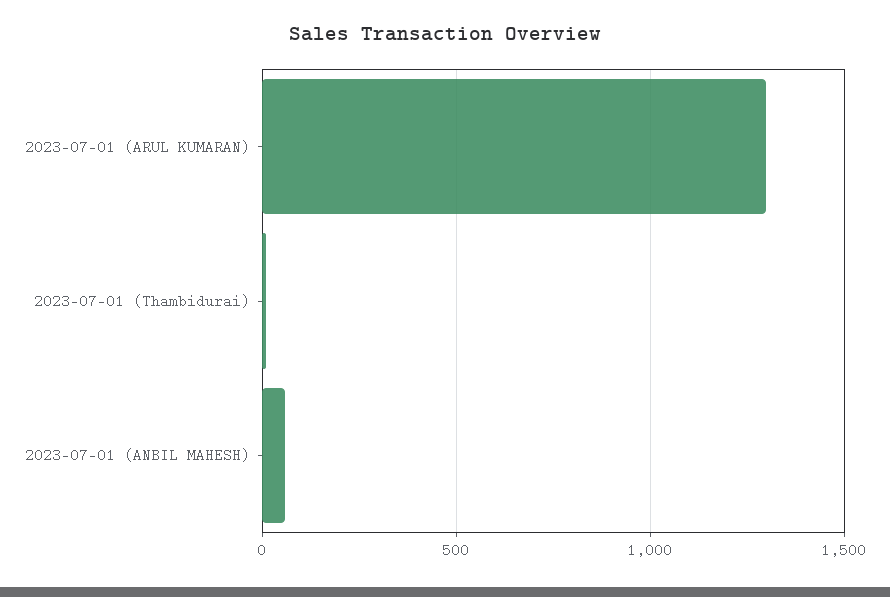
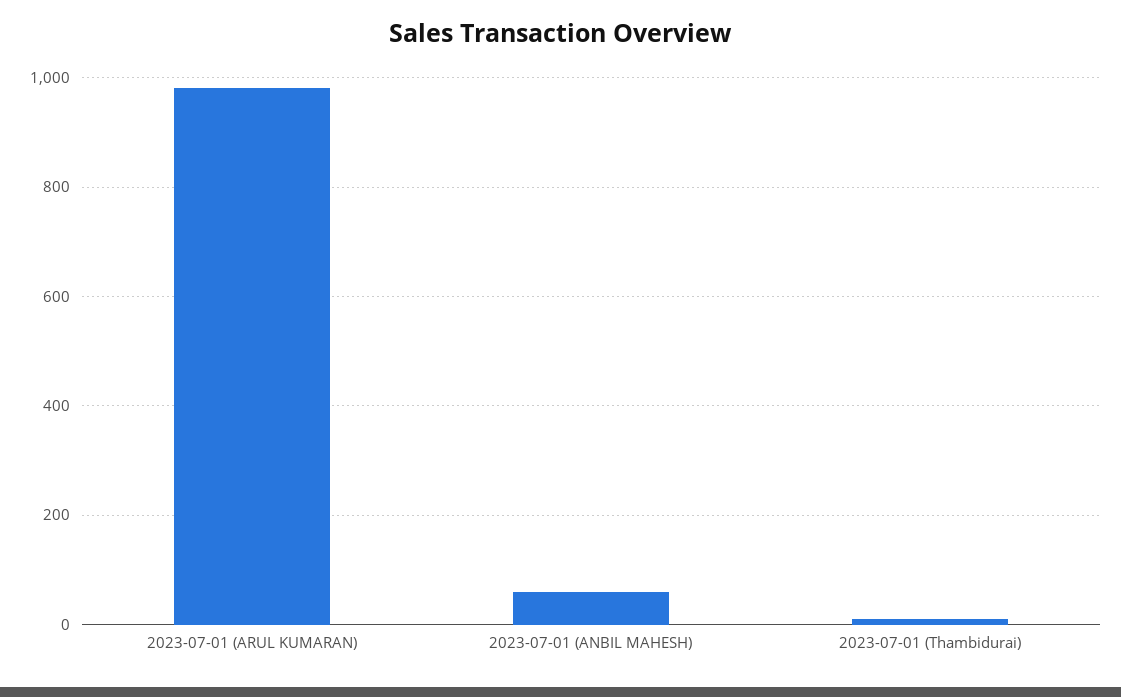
2023-07-01 (ARUL KUMARAN): 1300 -> 980

